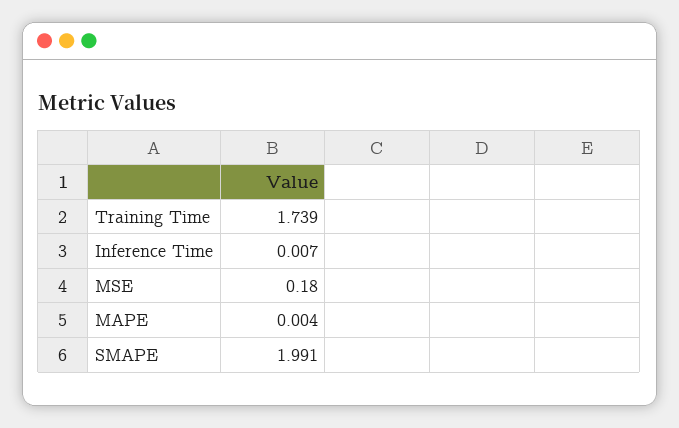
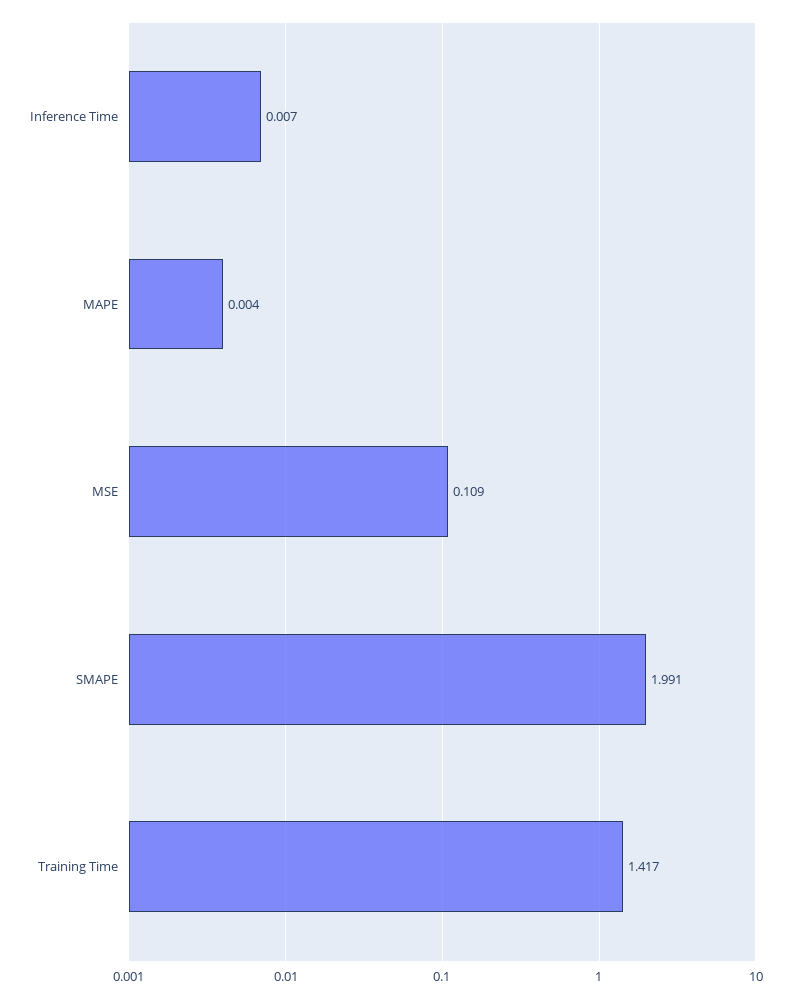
Training Time: 1.739 -> 1.417
MSE: 0.18 -> 0.109

